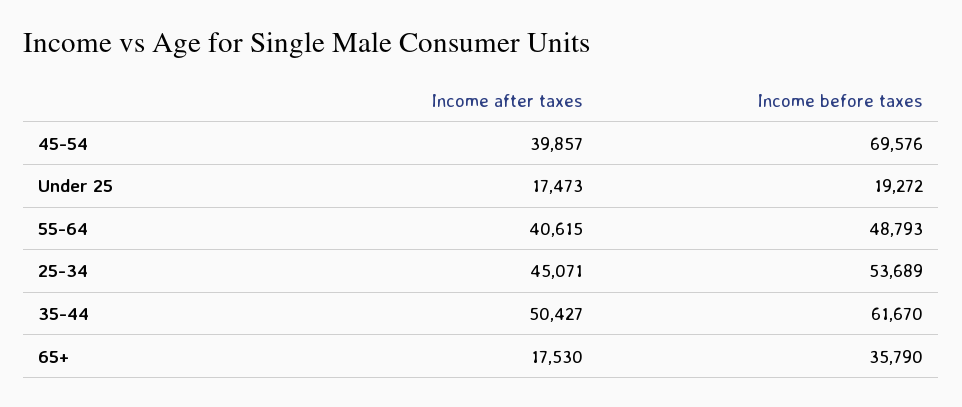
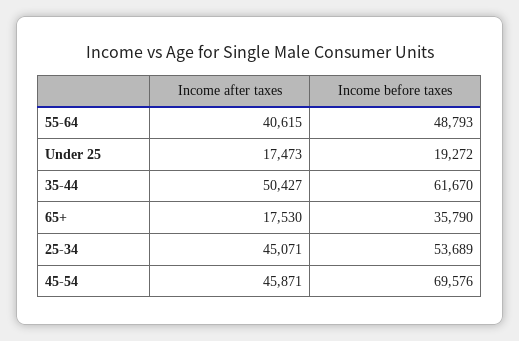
Income after taxes, 45-54: 39857 -> 45871

